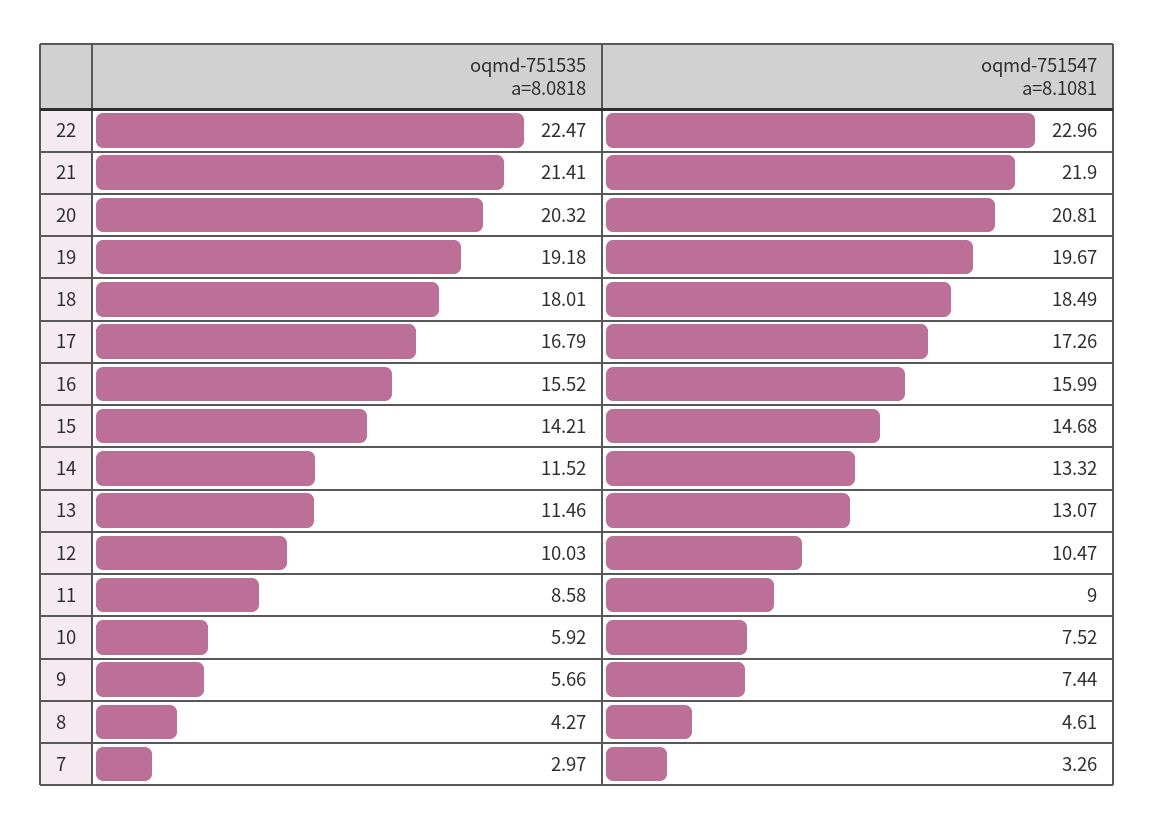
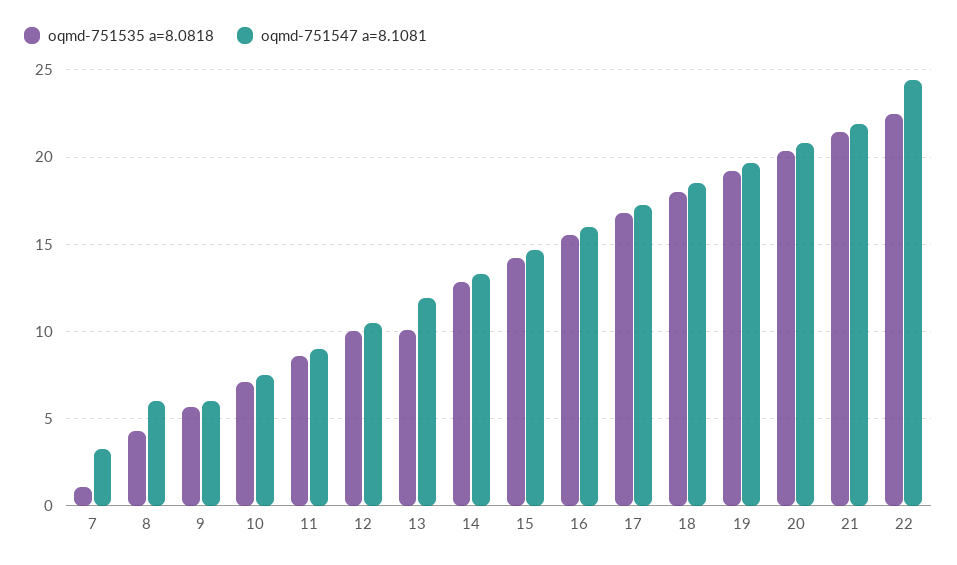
oqmd-751547 a=8.1081, 22: 22.96 -> 24.5
oqmd-751535 a=8.0818, 14: 11.52 -> 13
oqmd-751535 a=8.0818, 13: 11.46 -> 10
oqmd-751547 a=8.1081, 13: 13.07 -> 12
oqmd-751535 a=8.0818, 10: 5.92 -> 7
oqmd-751547 a=8.1081, 9: 7.44 -> 6
oqmd-751547 a=8.1081, 8: 4.61 -> 6
oqmd-751535 a=8.0818, 7: 2.97 -> 1

